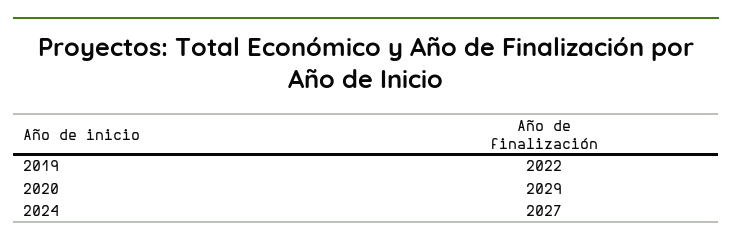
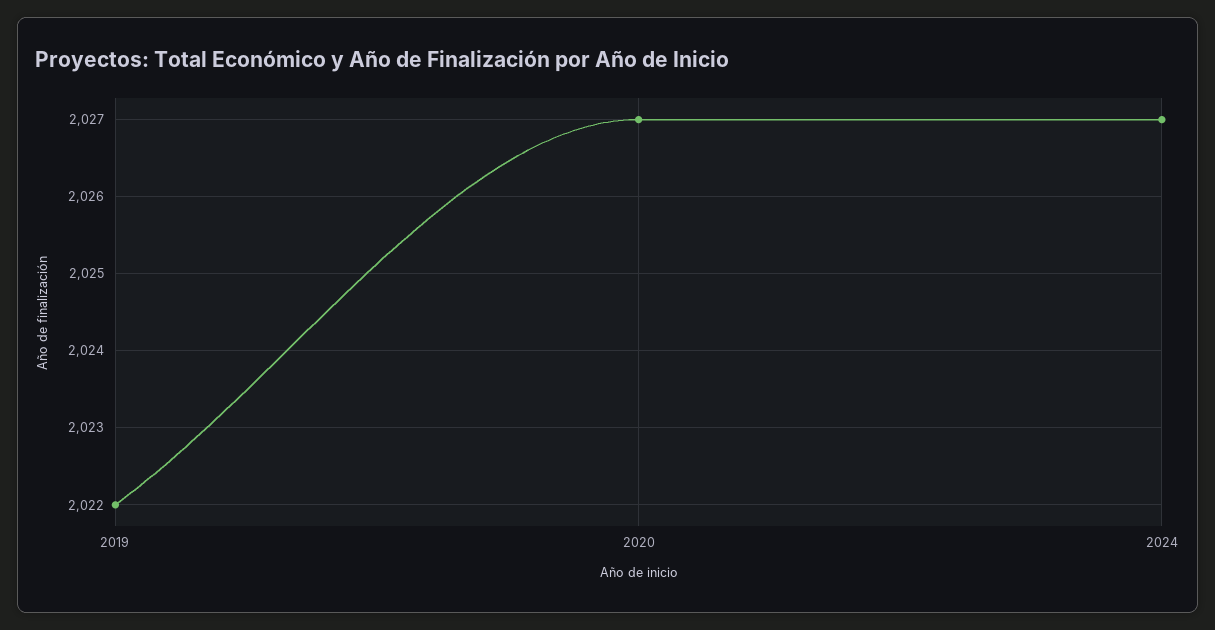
2020: 2029 -> 2027

